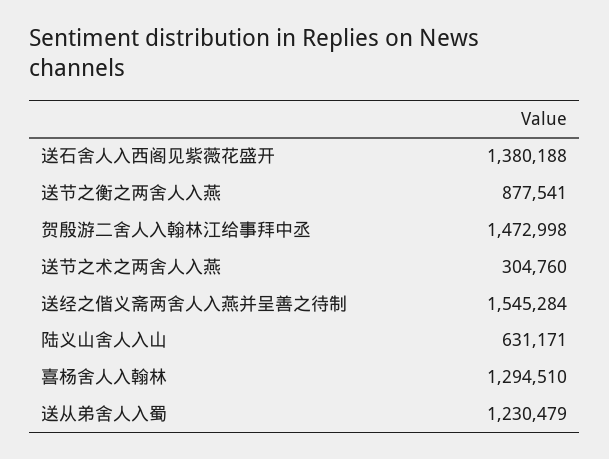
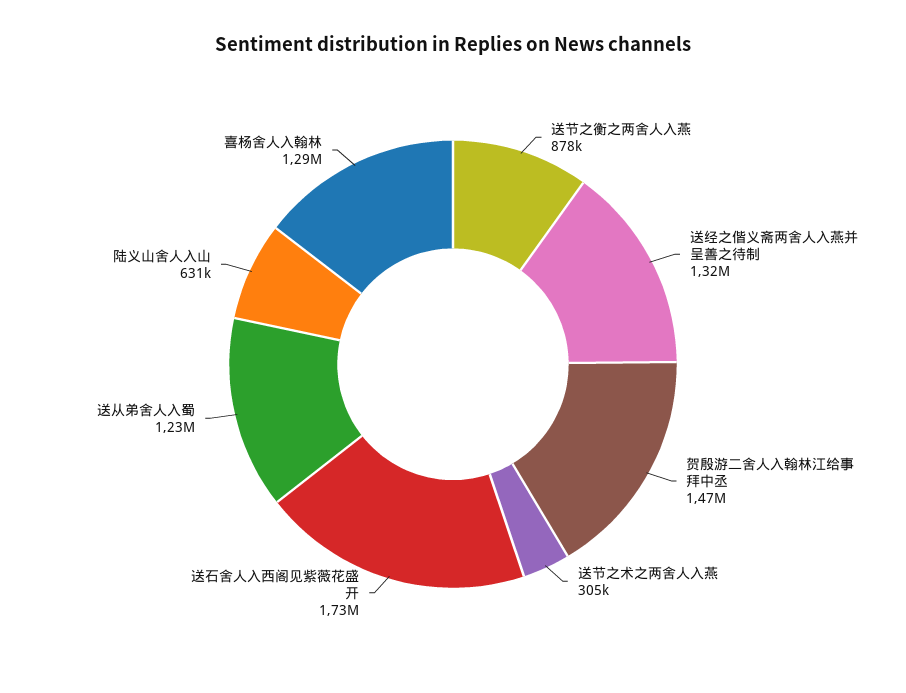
送石舍人入西阁见紫薇花盛开: 1380188 -> 1730000
送经之偕义斋两舍人入燕并呈善之待制: 1545284 -> 1320000

